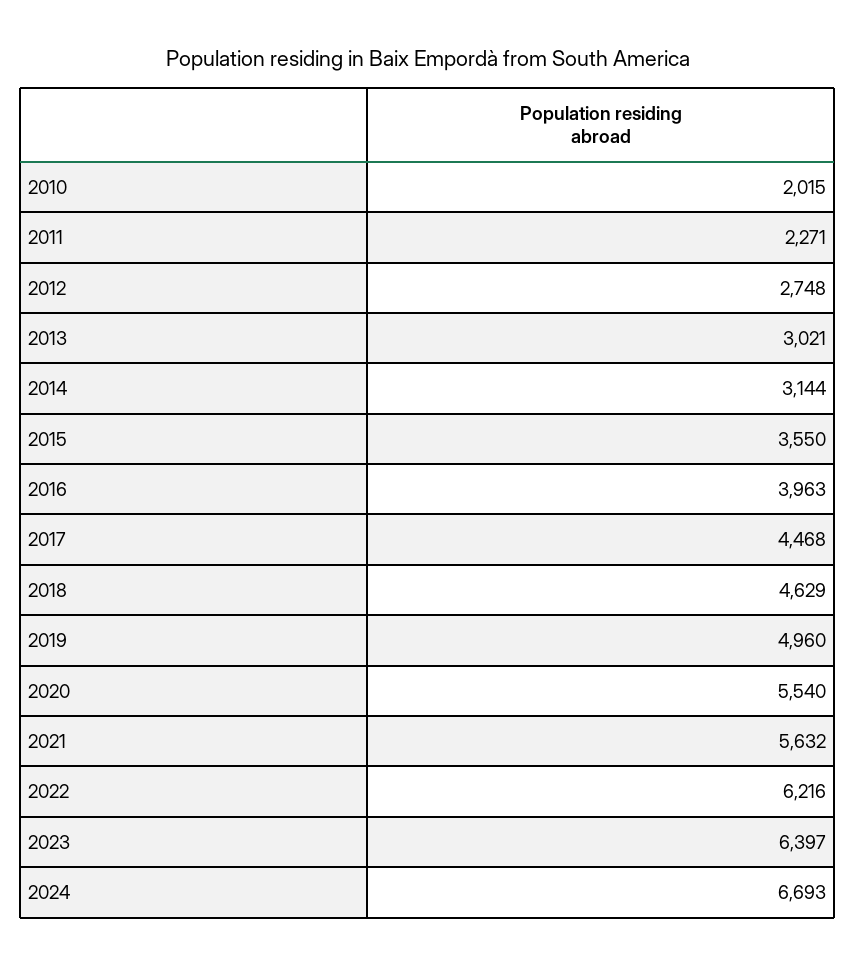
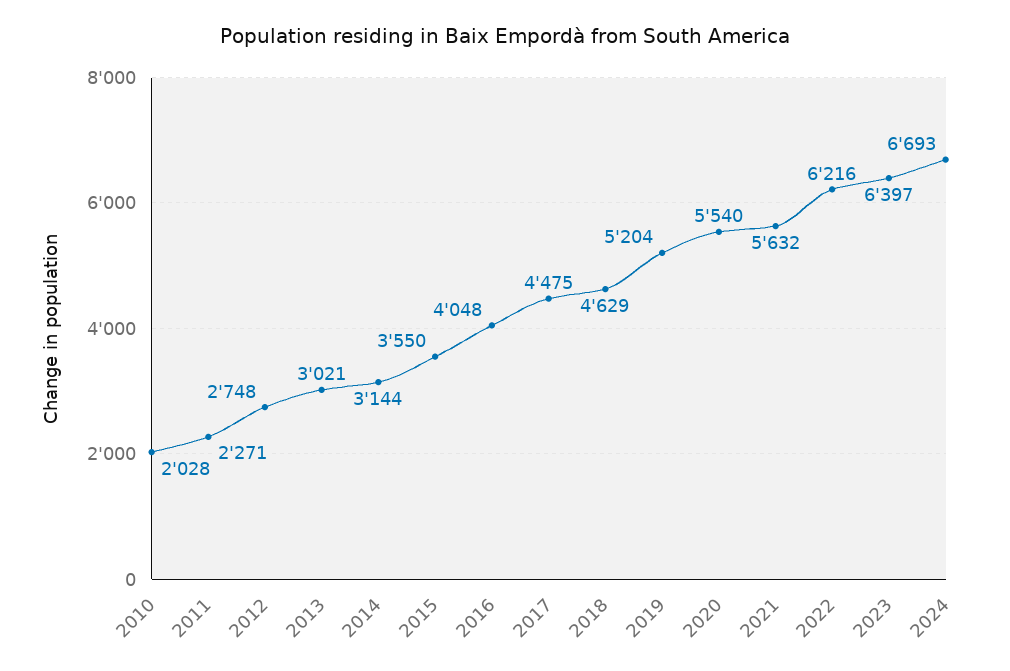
2010: 2015 -> 2028
2016: 3963 -> 4048
2017: 4468 -> 4475
2019: 4960 -> 5204

